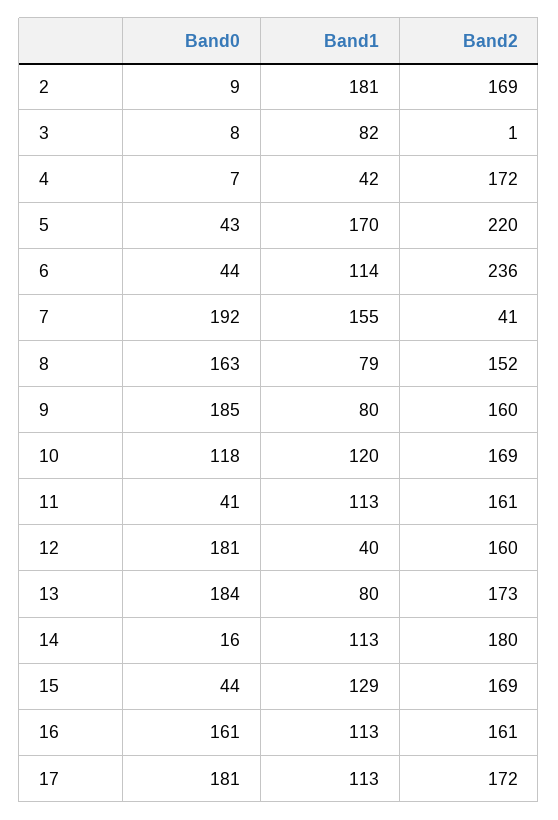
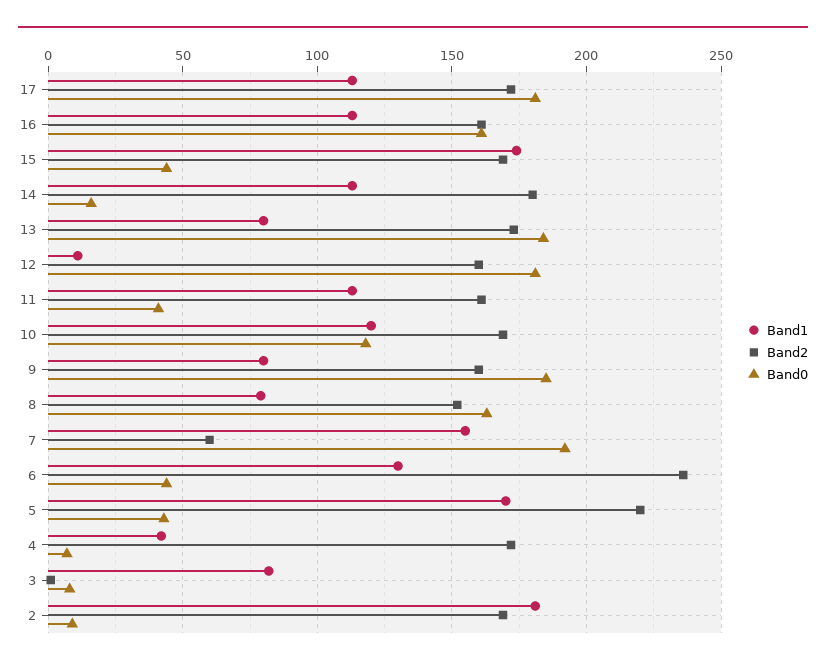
Band1, 6: 114 -> 130
Band2, 7: 41 -> 60
Band1, 12: 40 -> 10
Band1, 15: 129 -> 175

